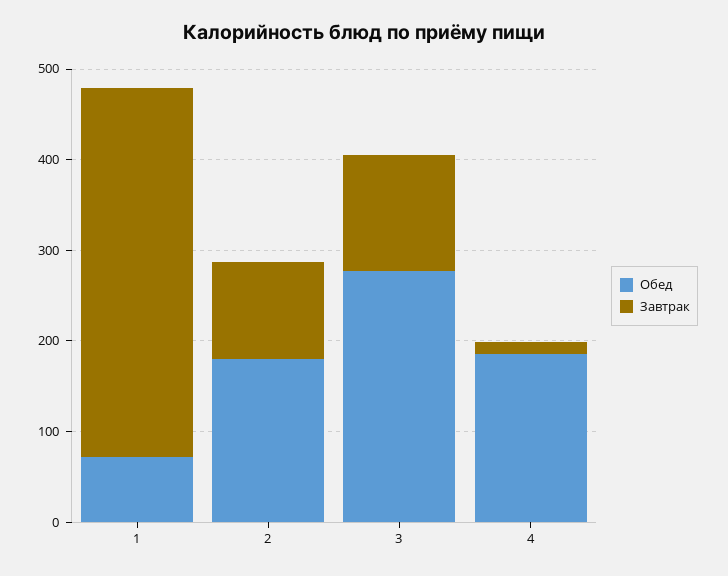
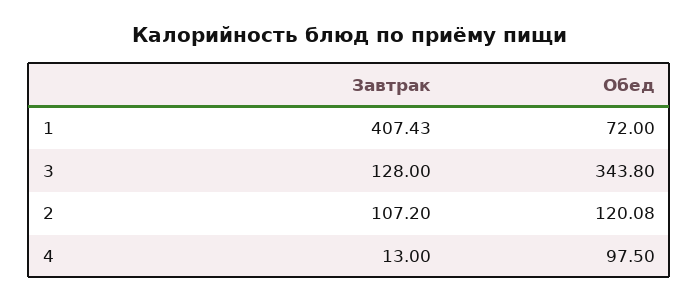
Обед, 2: 180 -> 120.08
Обед, 3: 280 -> 343.8
Обед, 4: 180 -> 97.5

